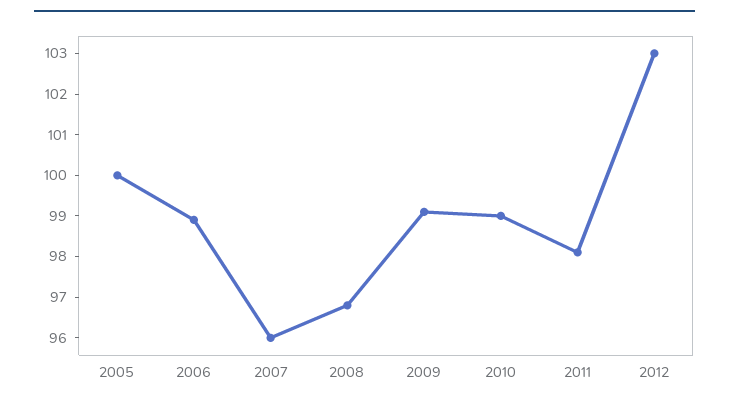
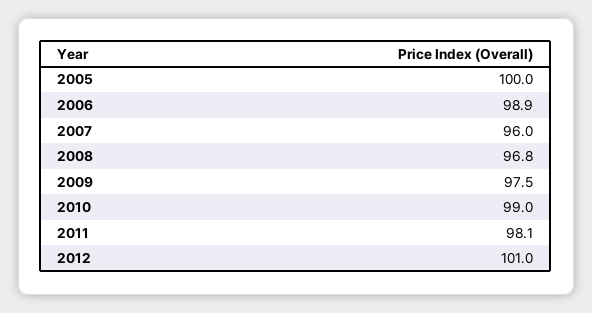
2009: 99 -> 97.5
2012: 103 -> 101

